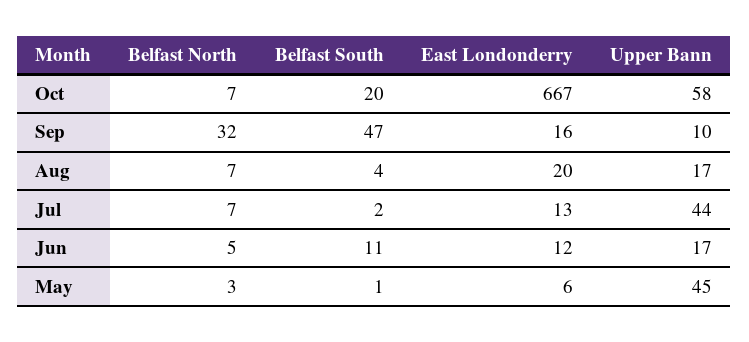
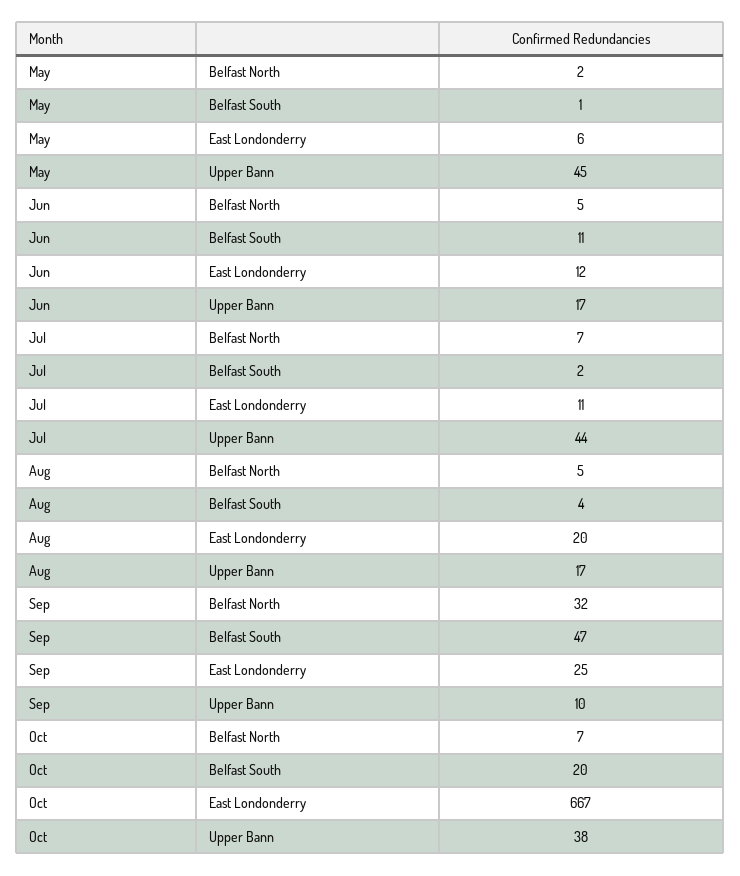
Upper Bann, Oct: 58 -> 38
East Londonderry, Sep: 16 -> 25
Belfast North, Aug: 7 -> 5
East Londonderry, Jul: 13 -> 11
Belfast North, May: 3 -> 2

